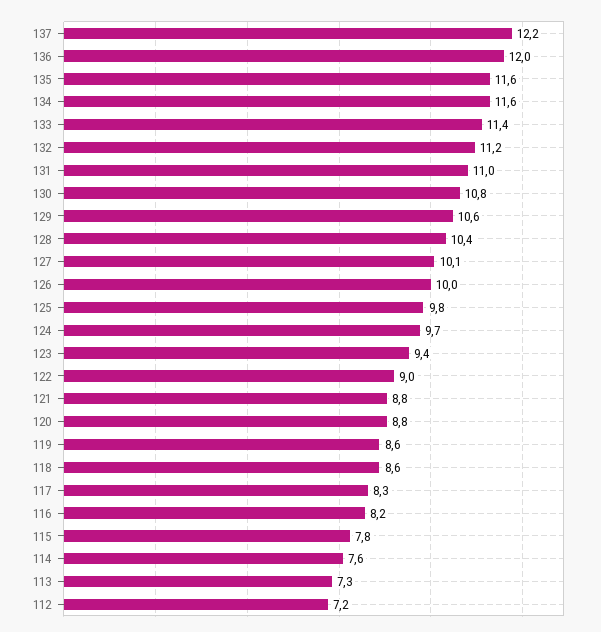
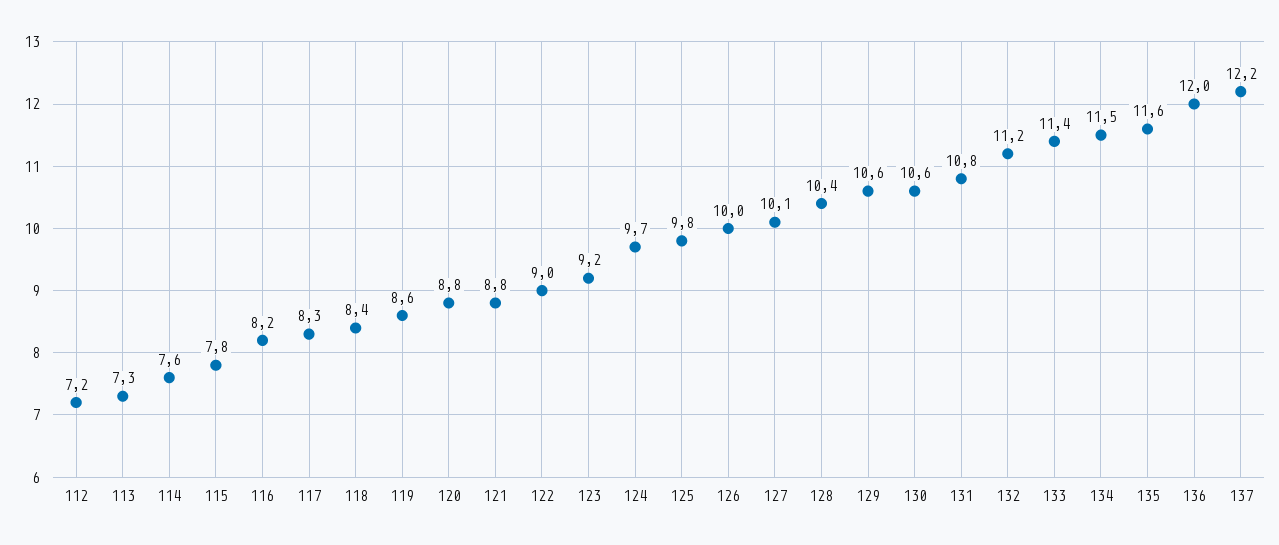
134: 11.6 -> 11.5
131: 11 -> 10.8
130: 10.8 -> 10.6
123: 9.4 -> 9.2
118: 8.6 -> 8.4

